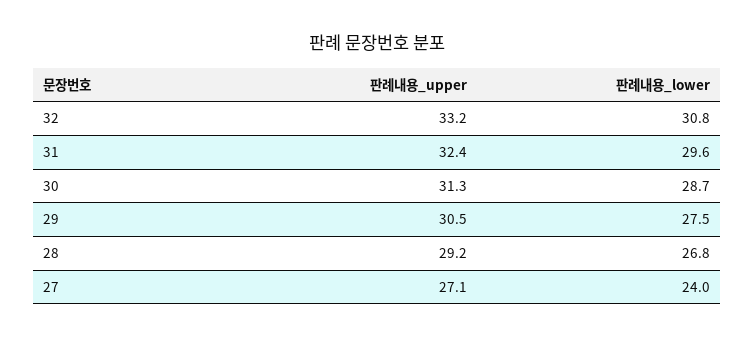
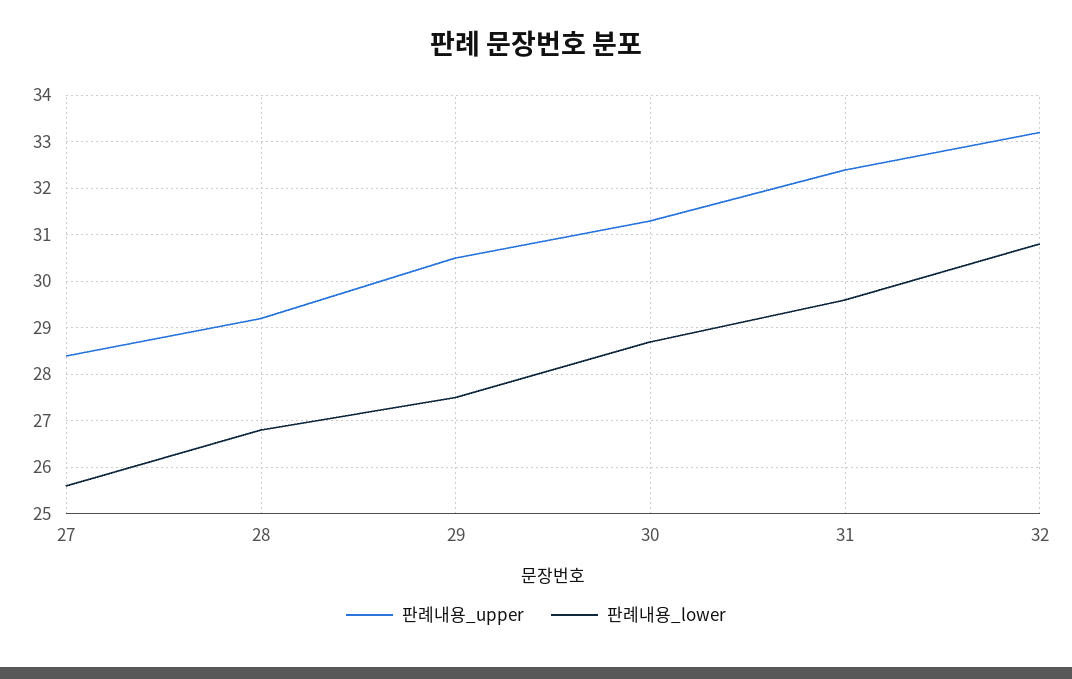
판례내용_upper, 27: 27.1 -> 28.5
판례내용_lower, 27: 24 -> 25.5

